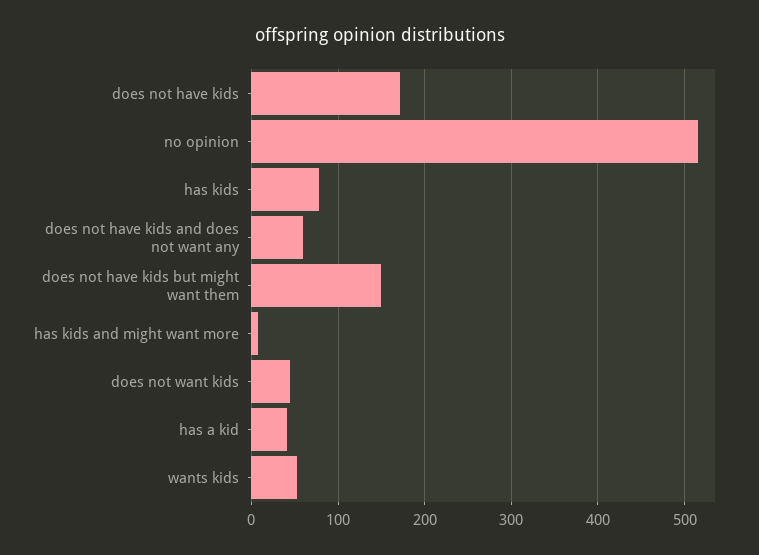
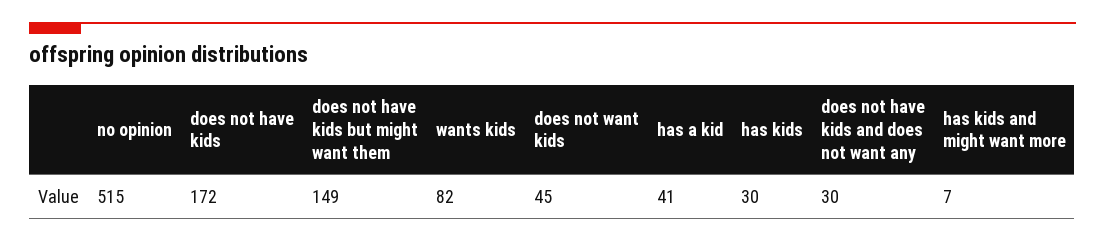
has kids: 80 -> 30
does not have kids and does not want any: 60 -> 30
wants kids: 50 -> 82

